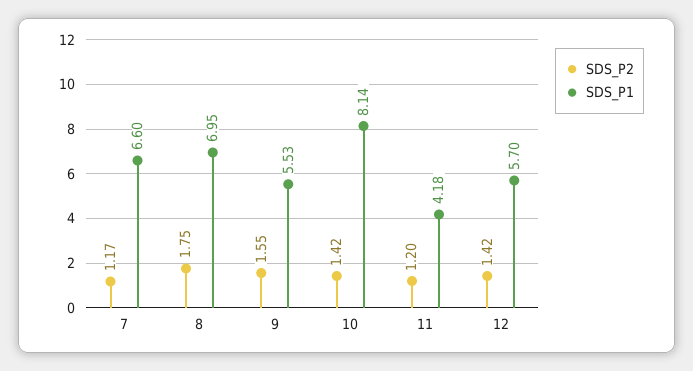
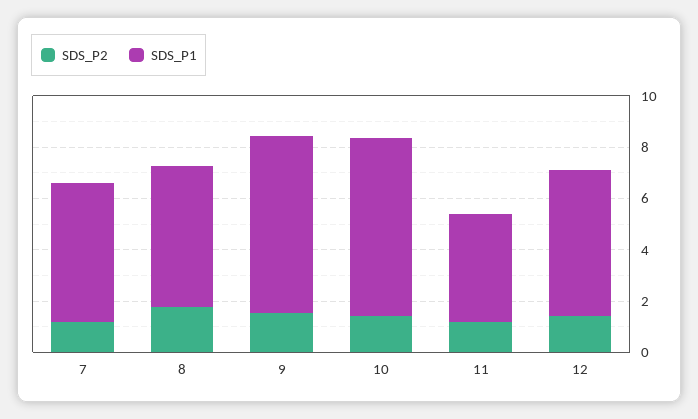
SDS_P1, 7: 6.6 -> 5.5
SDS_P1, 8: 6.95 -> 5.5
SDS_P1, 9: 5.53 -> 7
SDS_P1, 10: 8.14 -> 7

